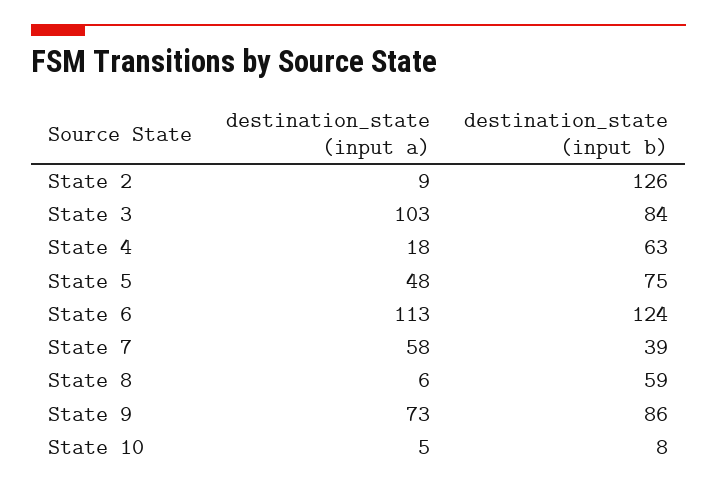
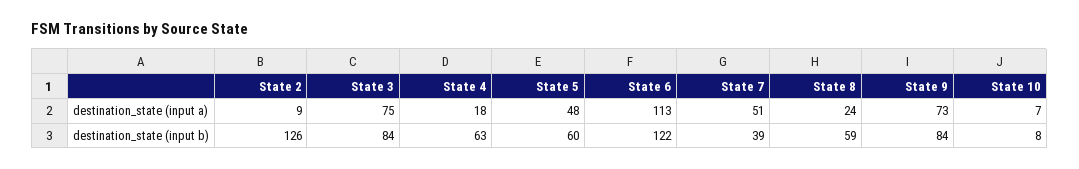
destination_state (input a), State 3: 103 -> 75
destination_state (input b), State 5: 75 -> 60
destination_state (input b), State 6: 124 -> 122
destination_state (input a), State 7: 58 -> 51
destination_state (input a), State 8: 6 -> 24
destination_state (input b), State 9: 86 -> 84
destination_state (input a), State 10: 5 -> 7

